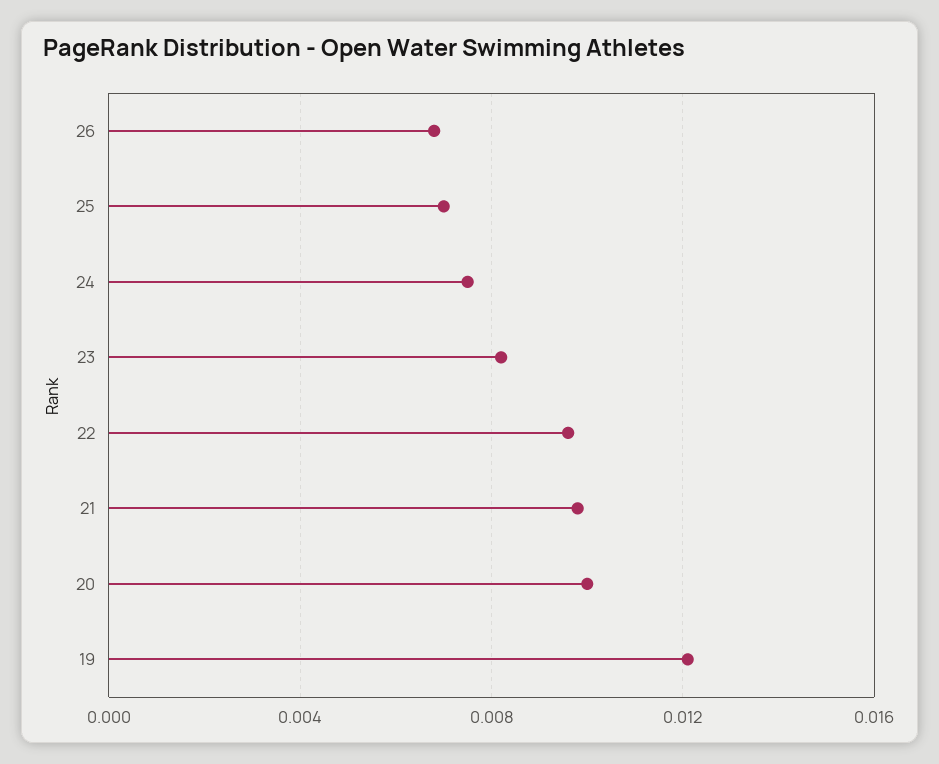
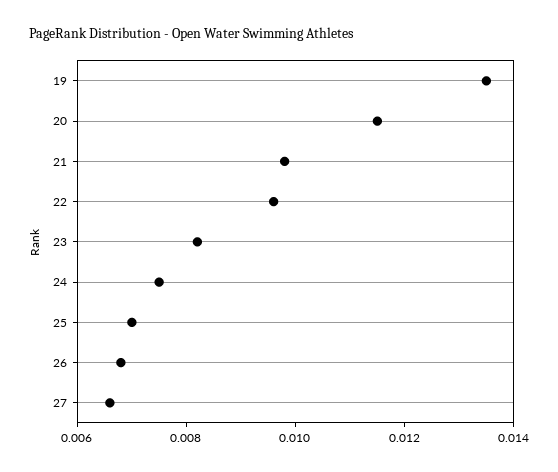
20: 0.01 -> 0.0115
19: 0.012 -> 0.0135
27: none -> 0.0065

